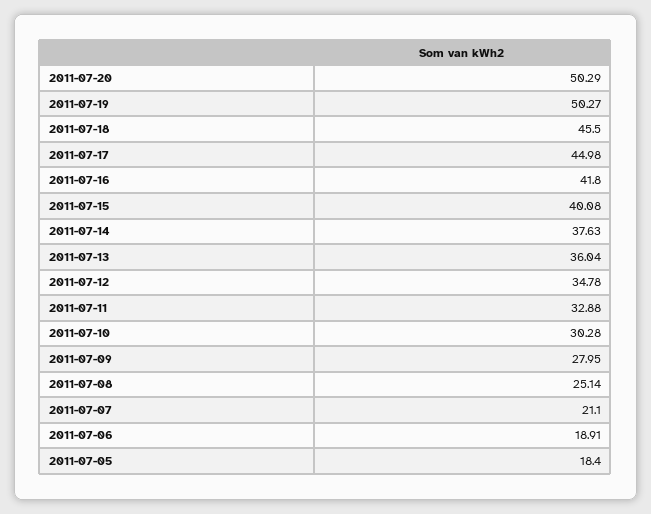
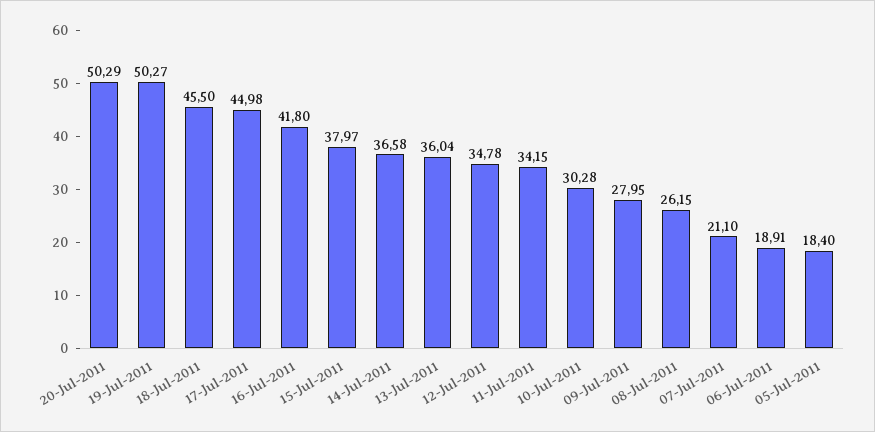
2011-07-15: 40.08 -> 37.97
2011-07-14: 37.63 -> 36.58
2011-07-11: 32.88 -> 34.15
2011-07-08: 25.14 -> 26.15

